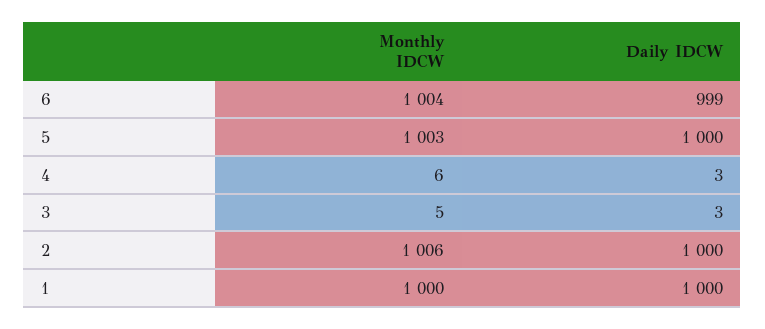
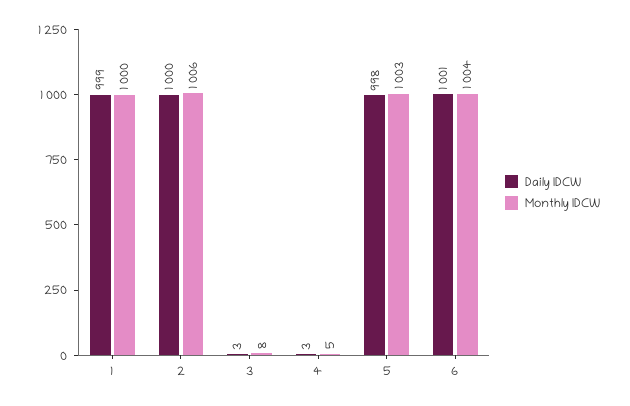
Daily IDCW, 6: 999 -> 1001
Daily IDCW, 5: 1000 -> 998
Monthly IDCW, 4: 6 -> 5
Monthly IDCW, 3: 5 -> 8
Daily IDCW, 1: 1000 -> 999

